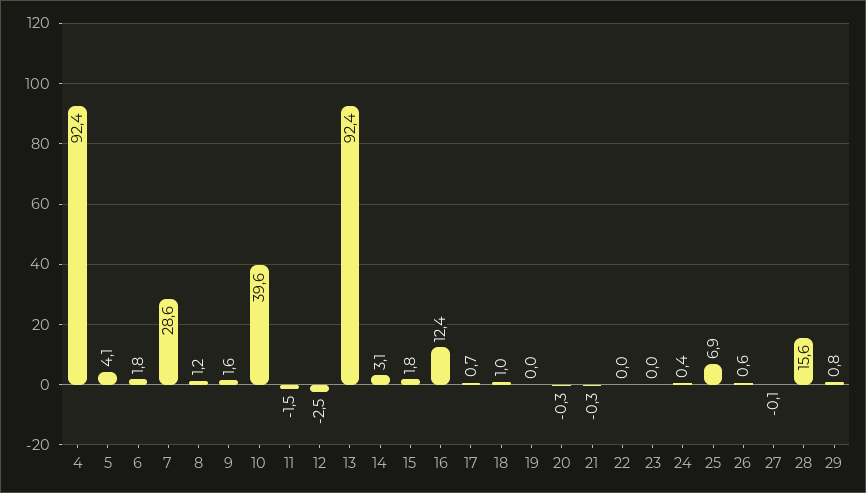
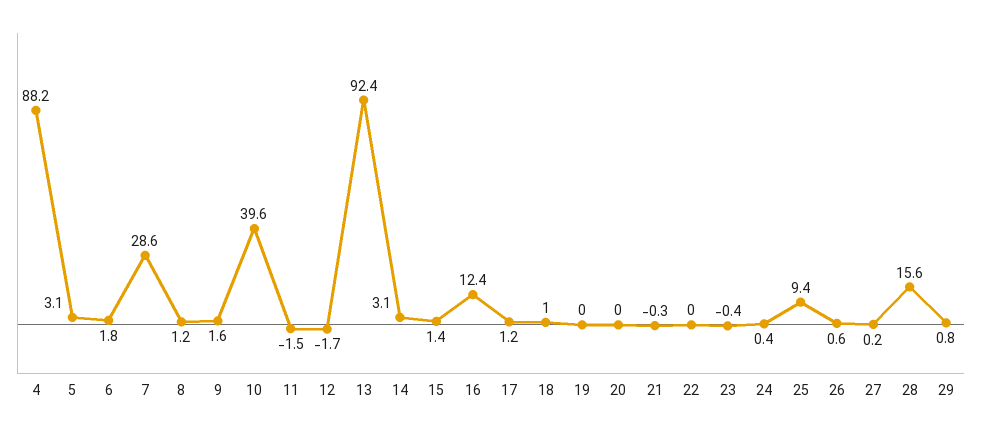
4: 92.4 -> 88.2
5: 4.1 -> 3.1
12: -2.5 -> -1.7
15: 1.8 -> 1.4
17: 0.7 -> 1.2
20: -0.3 -> 0
23: 0 -> -0.4
25: 6.9 -> 9.4
27: -0.1 -> 0.2

